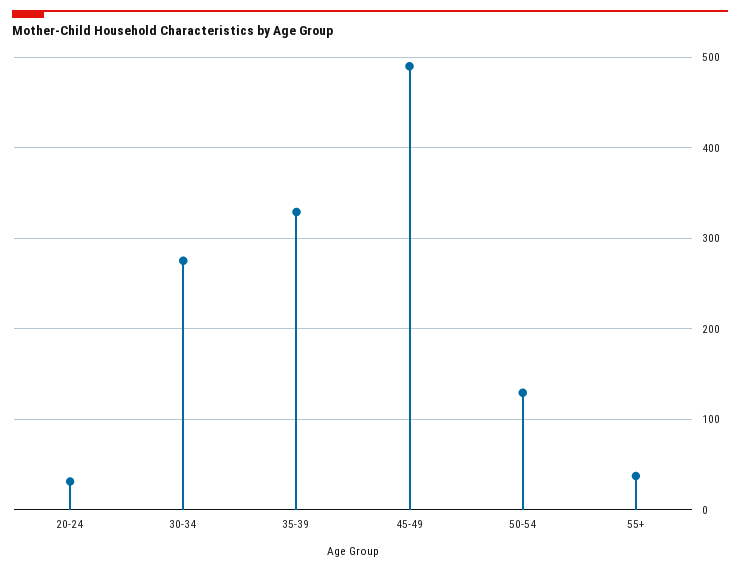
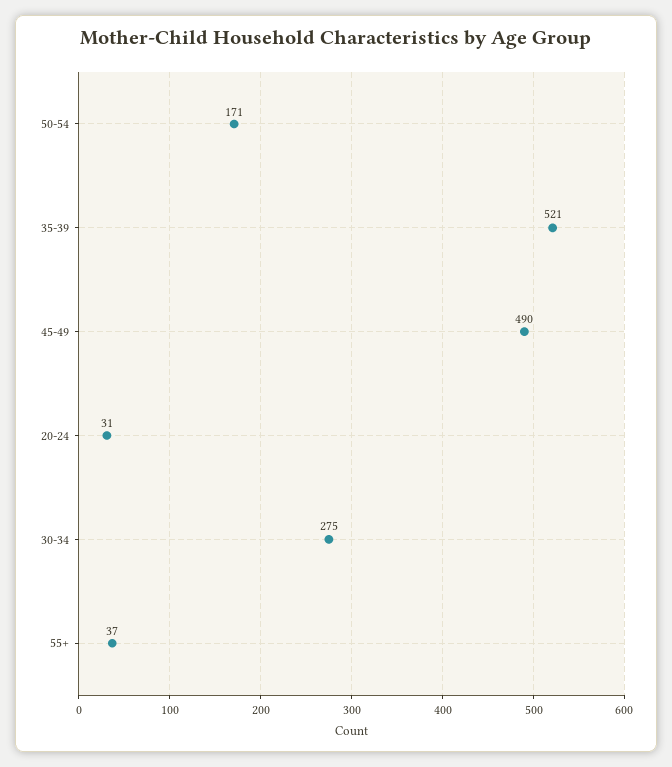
35-39: 330 -> 521
50-54: 130 -> 171

